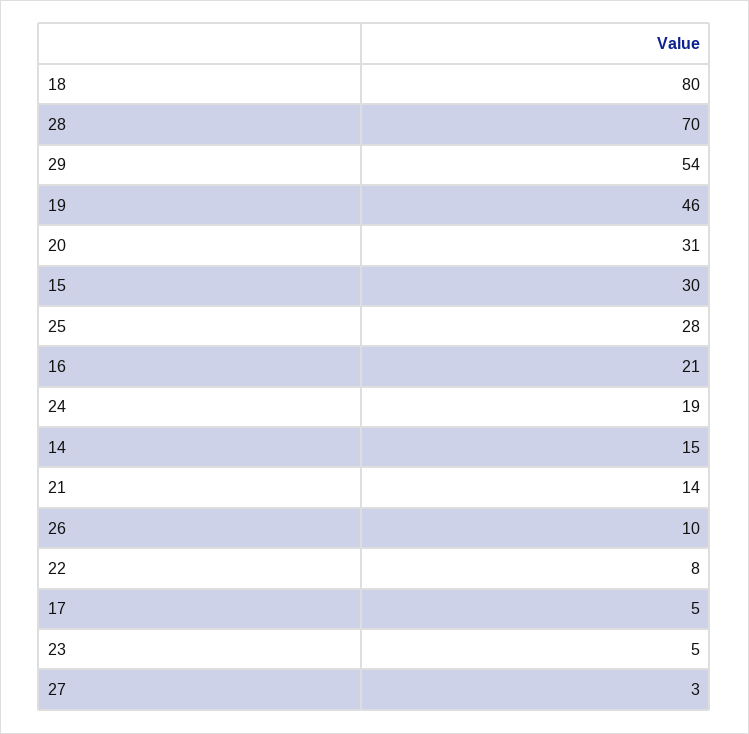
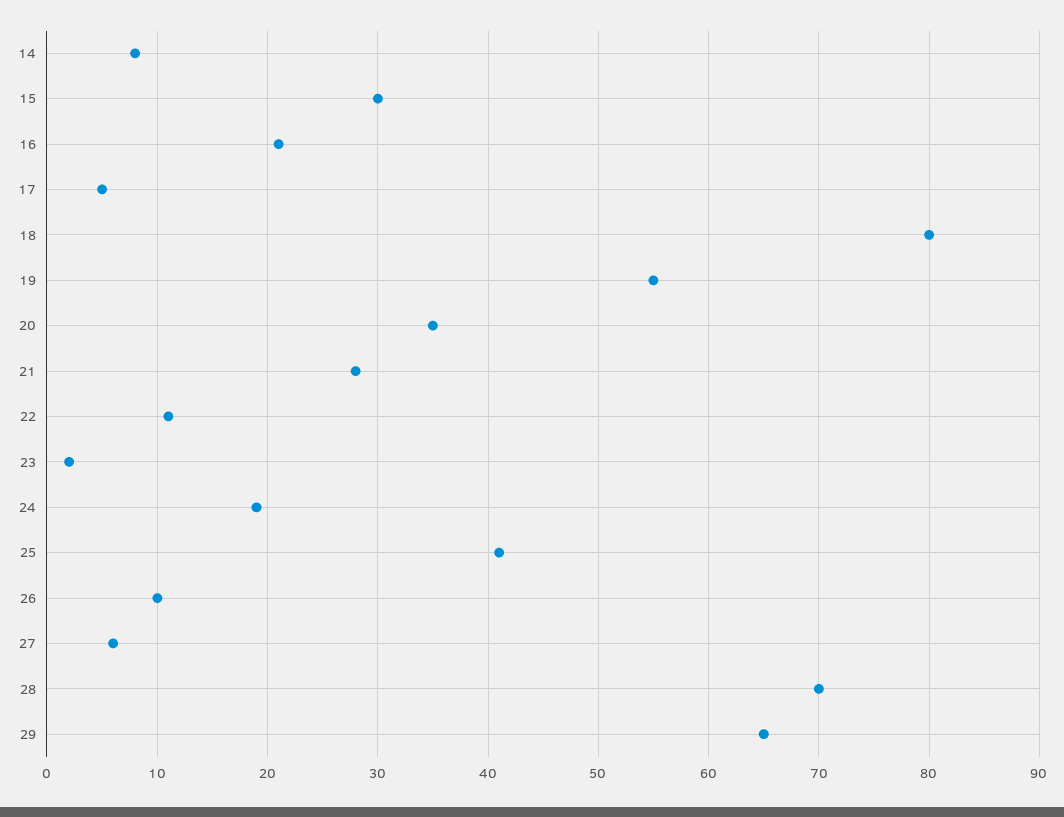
29: 54 -> 65
19: 46 -> 55
20: 31 -> 35
25: 28 -> 41
14: 15 -> 8
21: 14 -> 28
22: 8 -> 11
23: 5 -> 2
27: 3 -> 6

